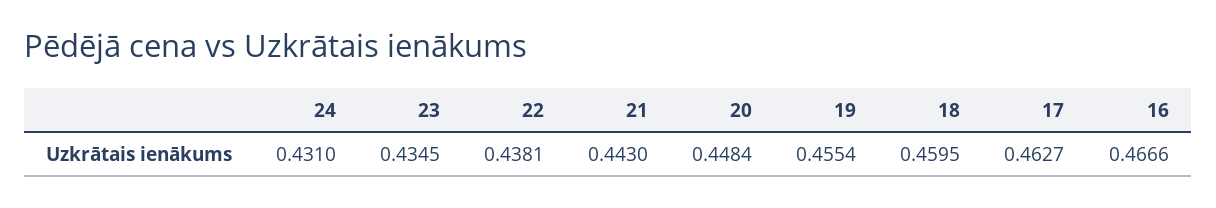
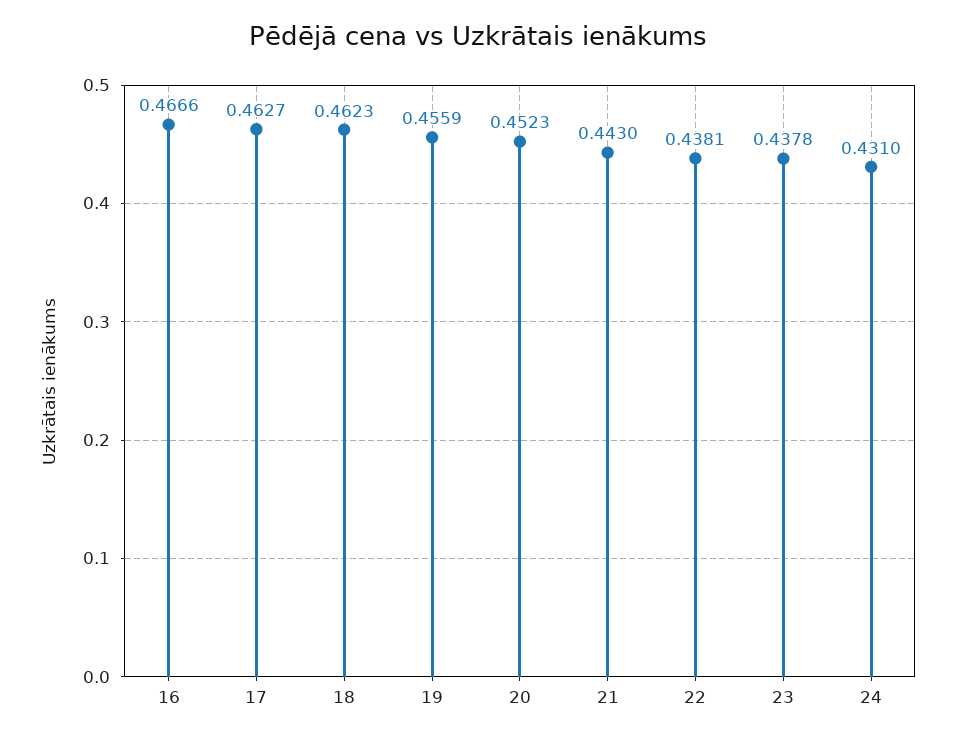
23: 0.4345 -> 0.4378
20: 0.4484 -> 0.4523
19: 0.4554 -> 0.4559
18: 0.4595 -> 0.4623

